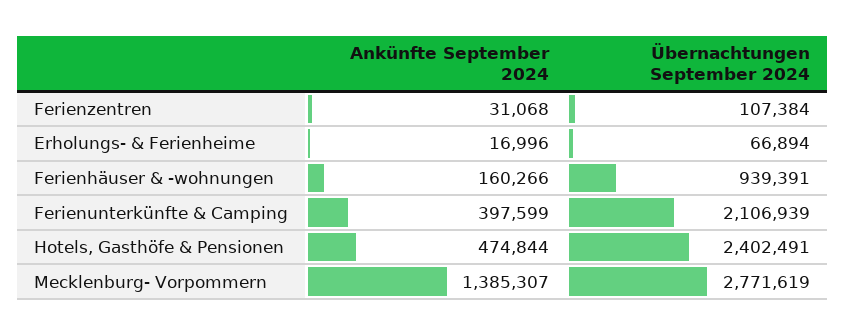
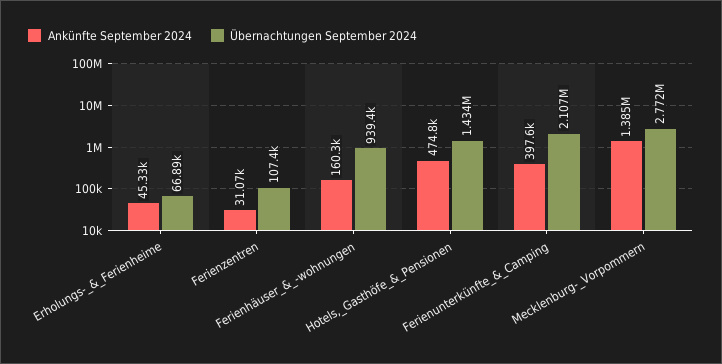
Ankünfte September 2024, Erholungs- & Ferienheime: 16996 -> 45330
Übernachtungen September 2024, Hotels, Gasthöfe & Pensionen: 2402491 -> 1434000

